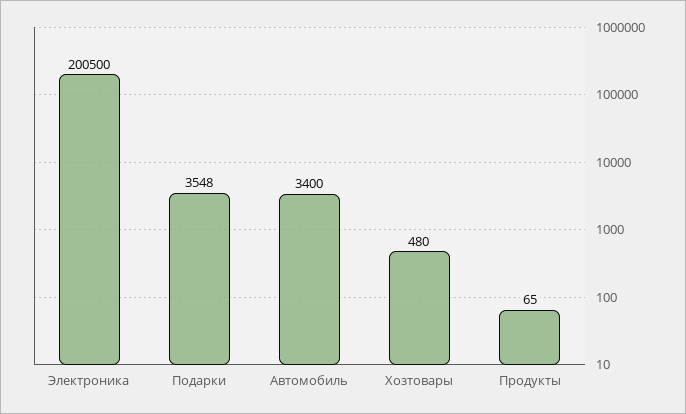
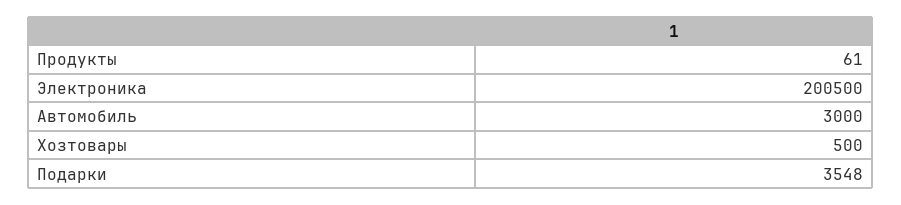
Автомобиль: 3400 -> 3000
Хозтовары: 480 -> 500
Продукты: 65 -> 61

